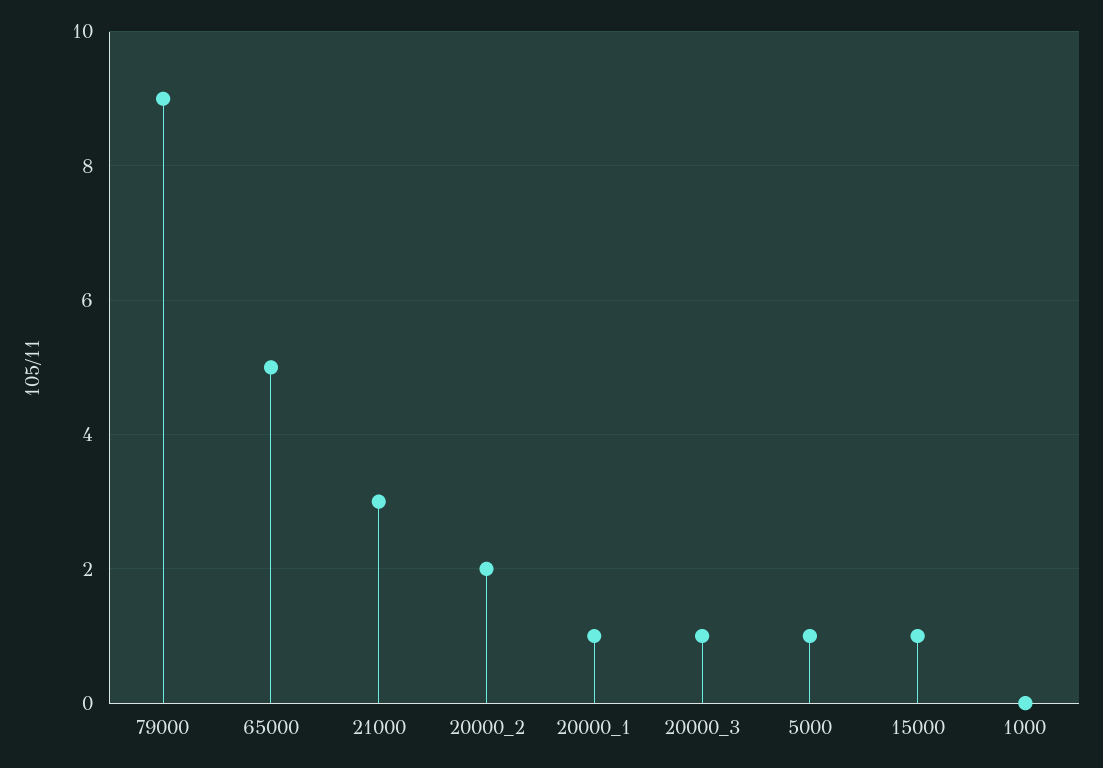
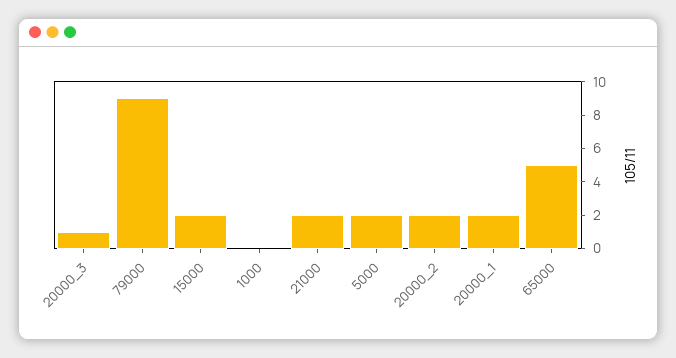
21000: 3 -> 2
20000_1: 1 -> 2
5000: 1 -> 2
15000: 1 -> 2

